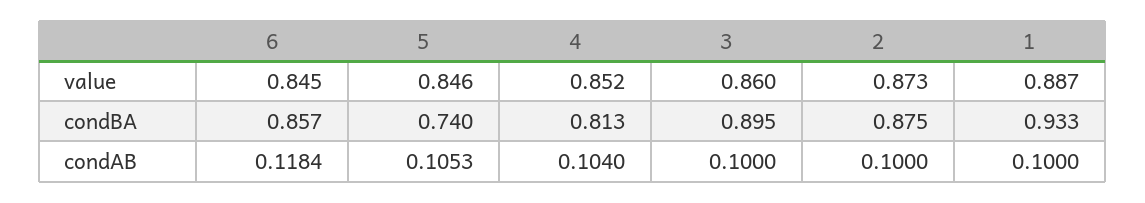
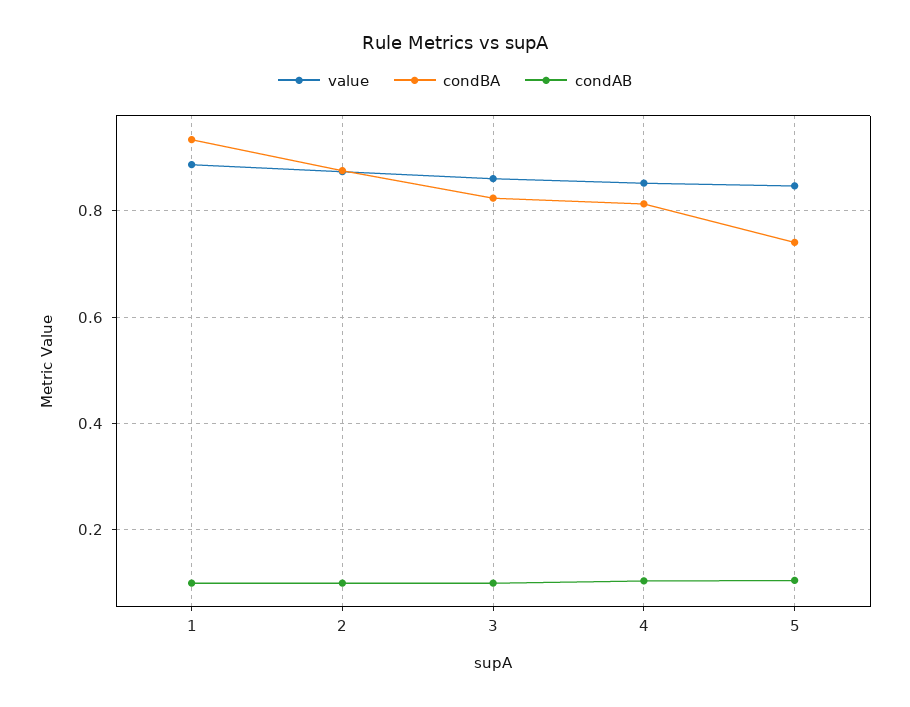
value, 6: 0.845 -> none
condBA, 6: 0.857 -> none
condBA, 3: 0.895 -> 0.82
condAB, 6: 0.1184 -> none

